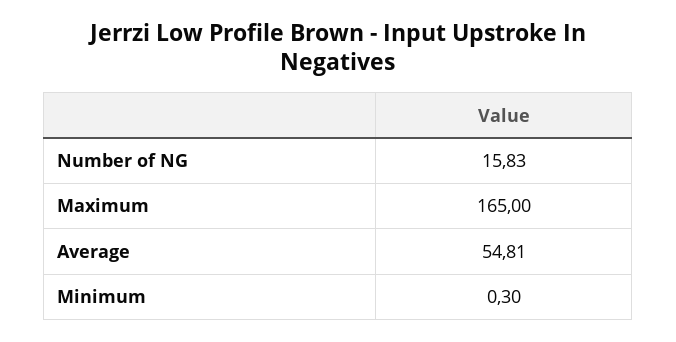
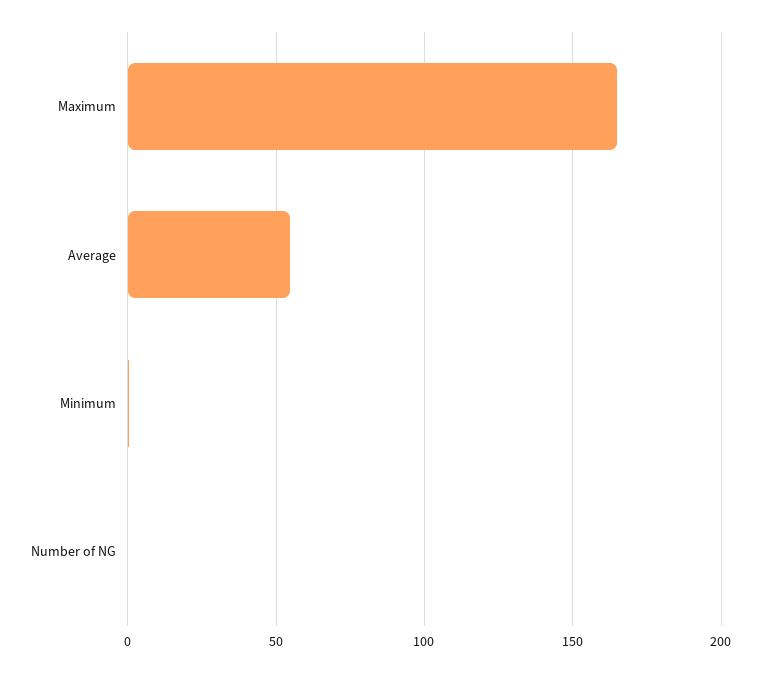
Number of NG: 15.83 -> 0

